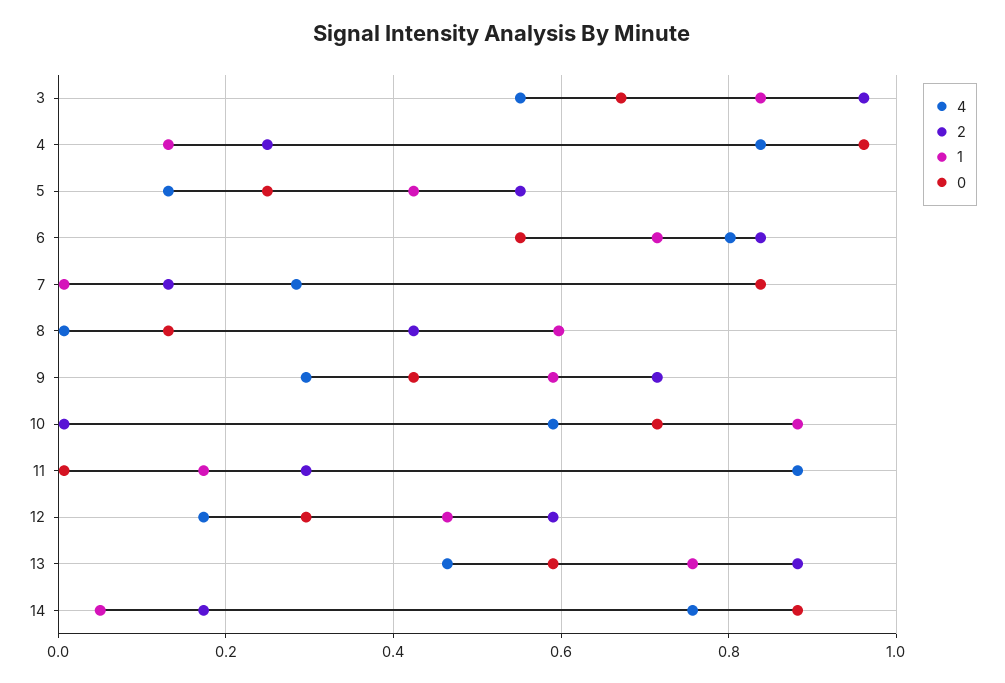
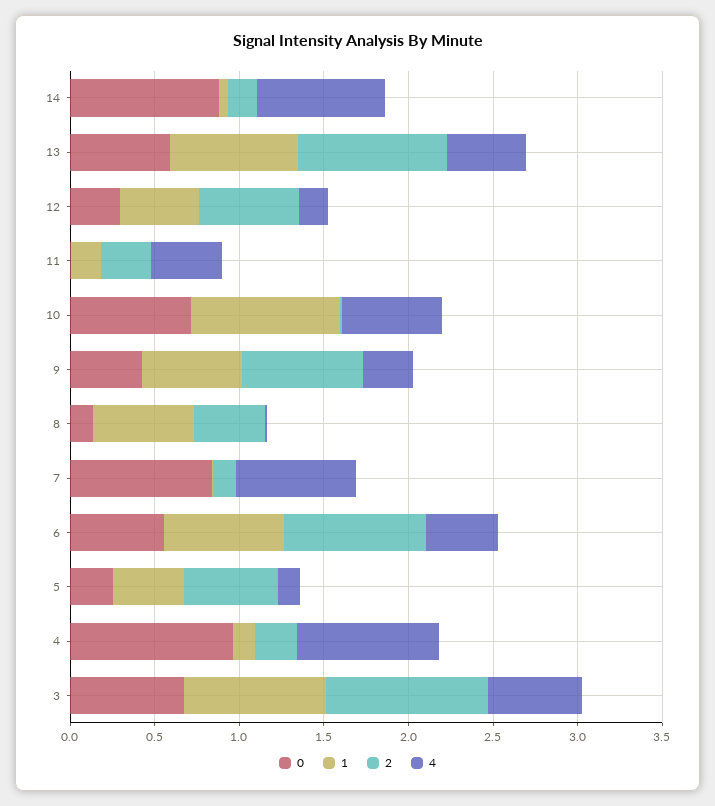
4, 6: 0.8 -> 0.4
4, 7: 0.28 -> 0.7
4, 11: 0.88 -> 0.4

